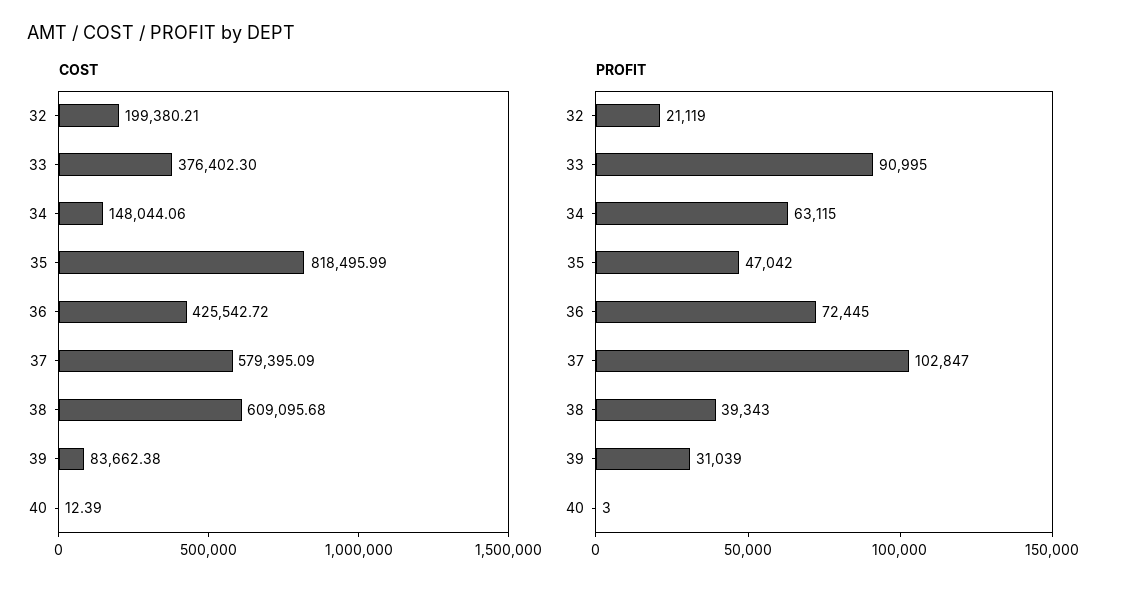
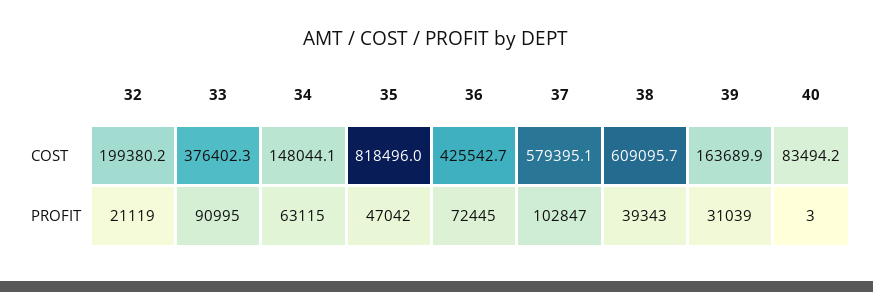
COST, 39: 83662.38 -> 163689.9
COST, 40: 12.39 -> 83494.2

